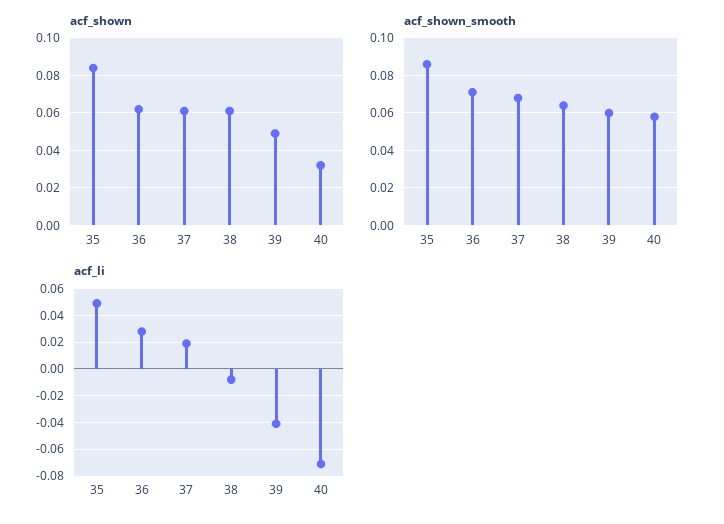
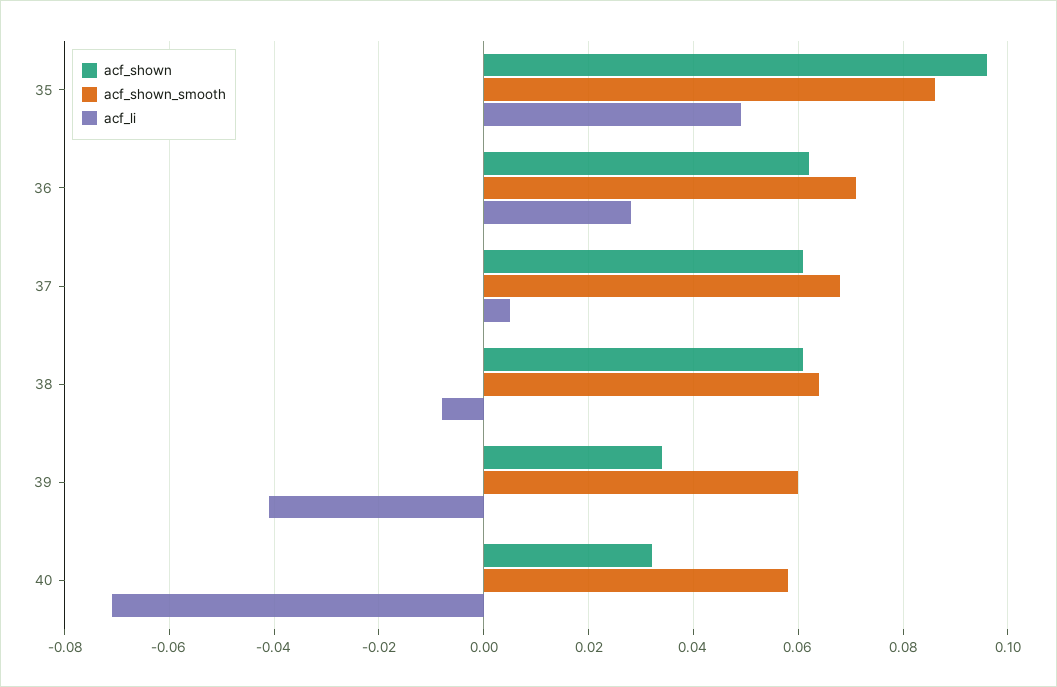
acf_shown, 35: 0.085 -> 0.095
acf_shown, 39: 0.05 -> 0.035
acf_li, 37: 0.02 -> 0.005

